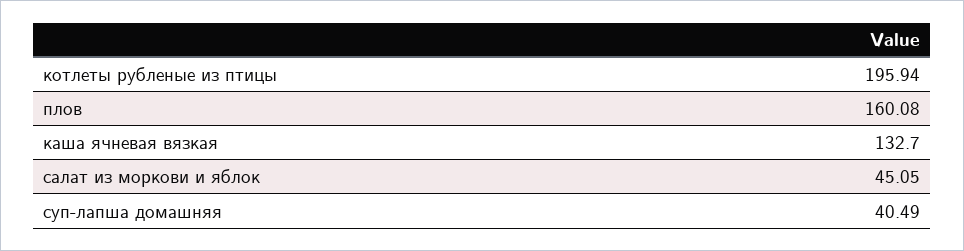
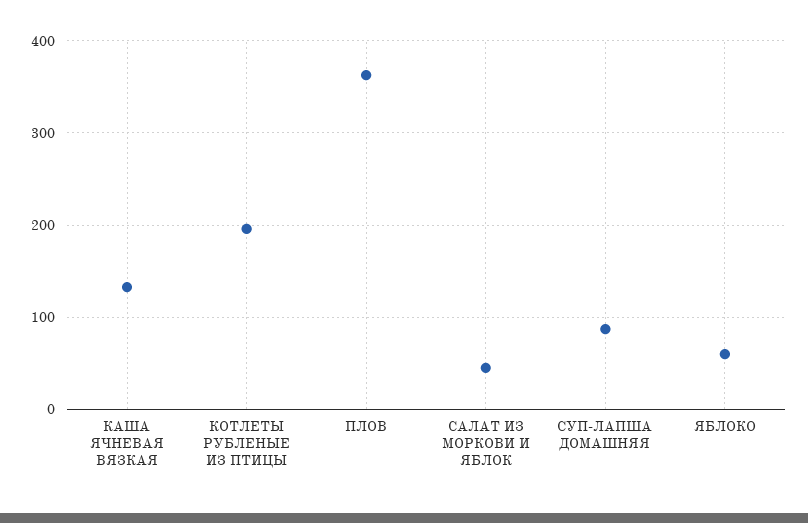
плов: 160.08 -> 360
суп-лапша домашняя: 40.49 -> 90
ЯБЛОКО: none -> 60

